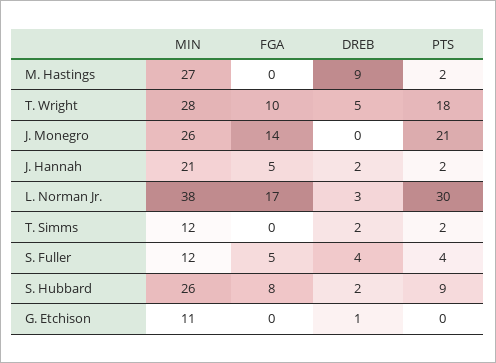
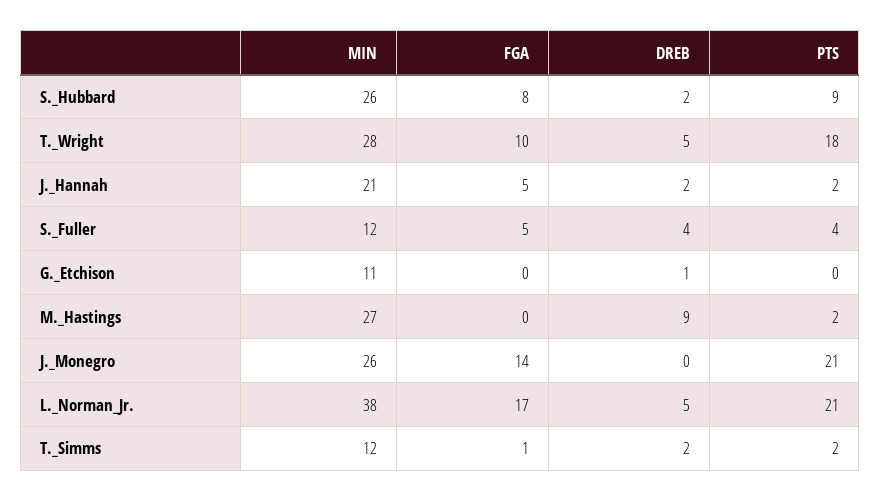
DREB, L. Norman Jr.: 3 -> 5
PTS, L. Norman Jr.: 30 -> 21
FGA, T. Simms: 0 -> 1

